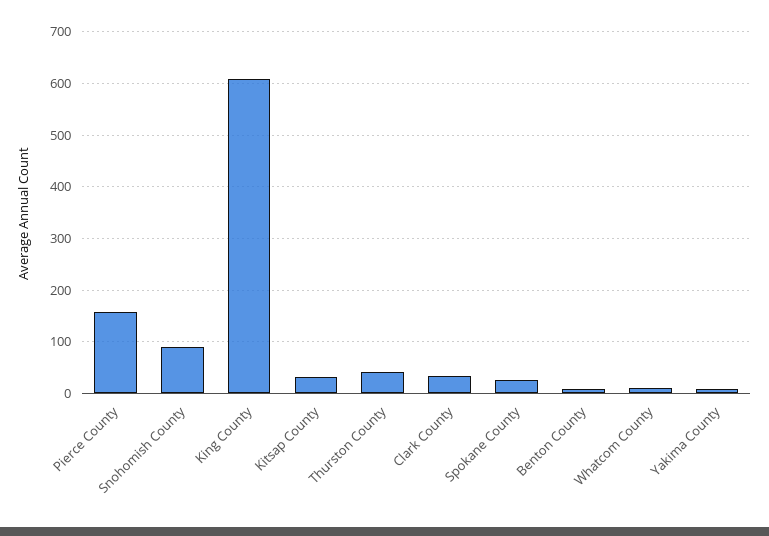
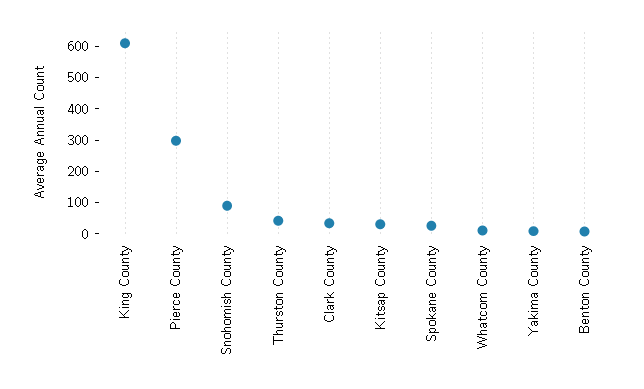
Pierce County: 160 -> 300

